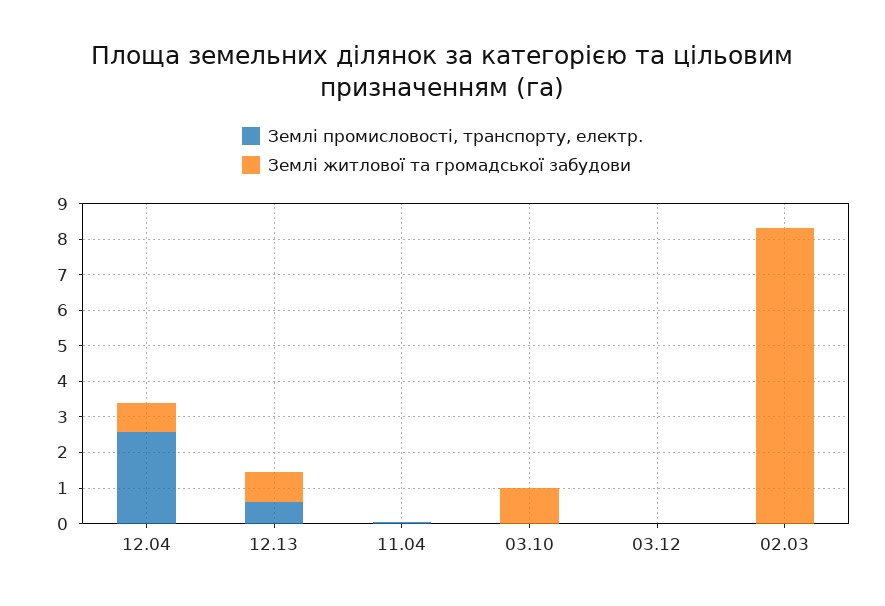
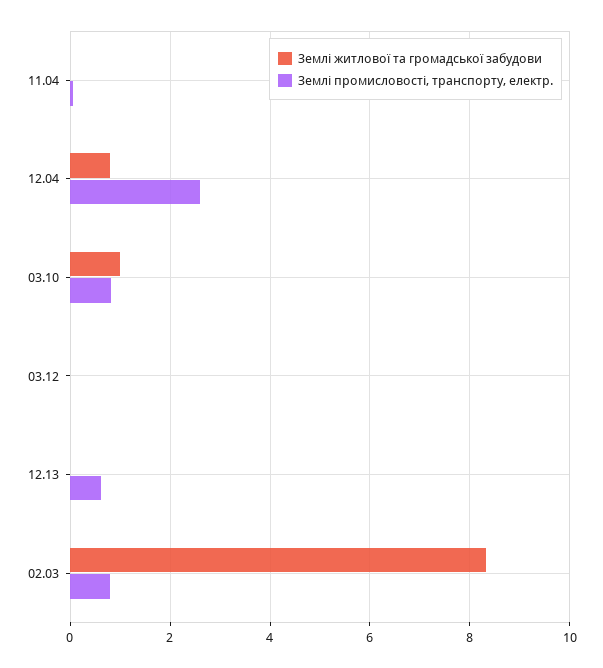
Землі житлової та громадської забудови, 12.13: 0.75 -> 0
Землі промисловості, транспорту, електр., 03.10: 0 -> 0.8
Землі промисловості, транспорту, електр., 02.03: 0 -> 0.8

